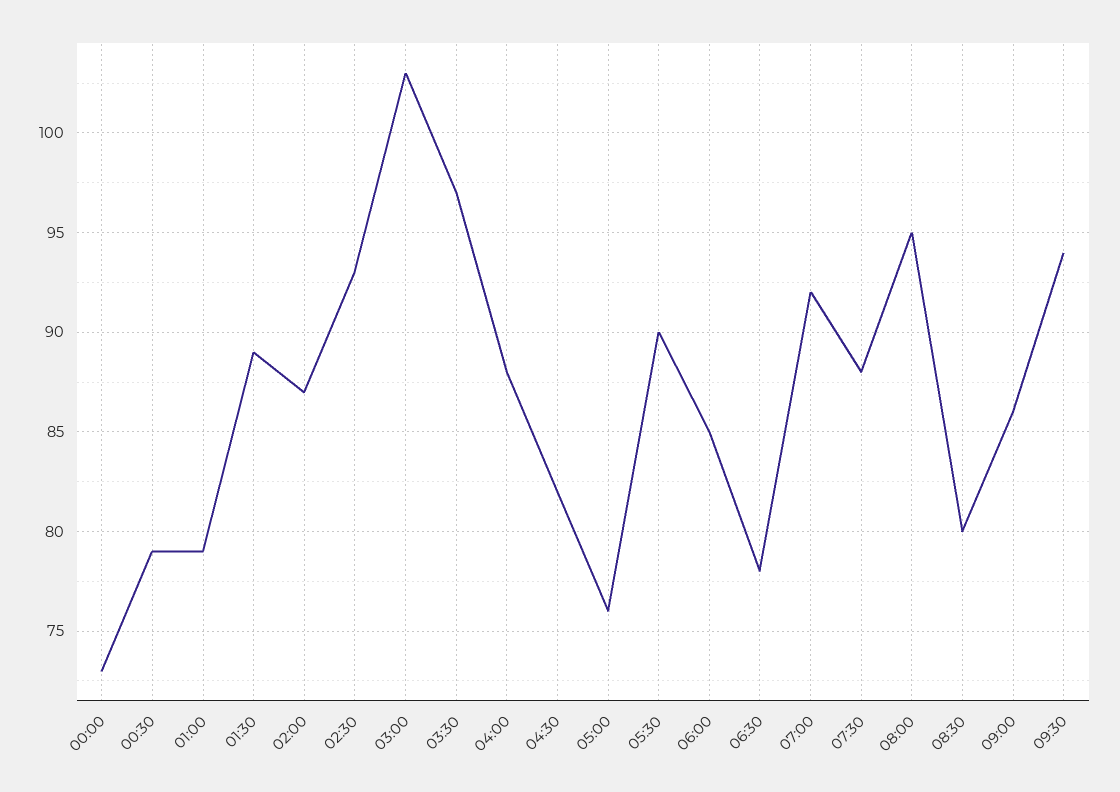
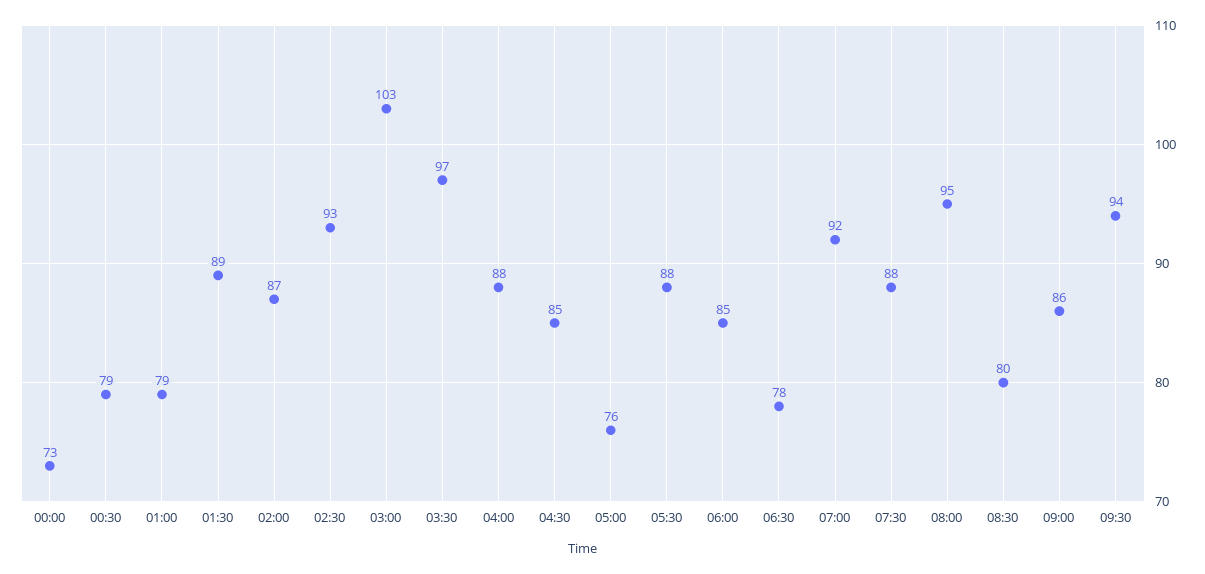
04:30: 82 -> 85
05:30: 90 -> 88

